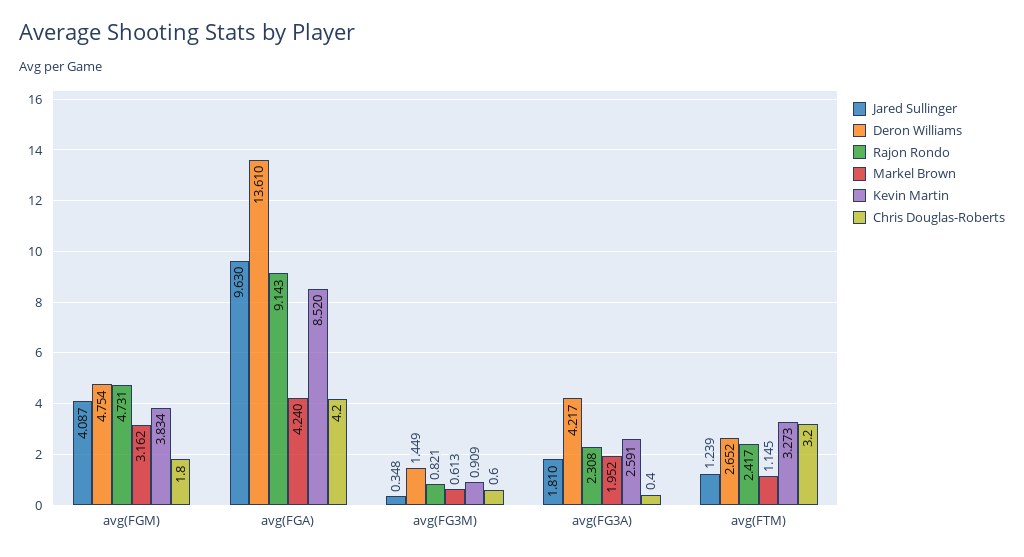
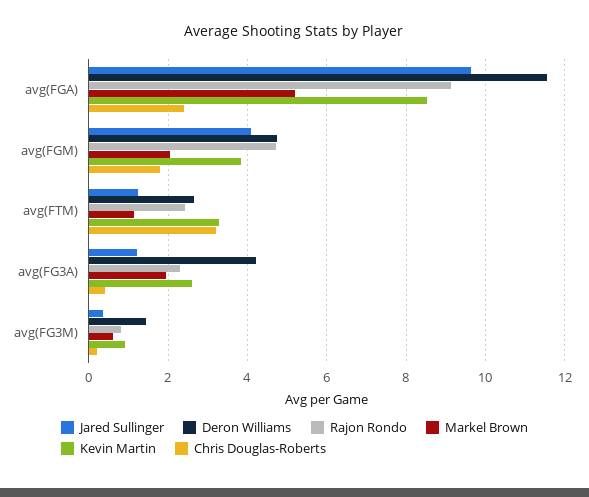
Markel Brown, avg(FGM): 3.162 -> 2
Deron Williams, avg(FGA): 13.61 -> 11.6
Markel Brown, avg(FGA): 4.24 -> 5.2
Chris Douglas-Roberts, avg(FGA): 4.2 -> 2.4
Chris Douglas-Roberts, avg(FG3M): 0.6 -> 0.2
Jared Sullinger, avg(FG3A): 1.81 -> 1.2

